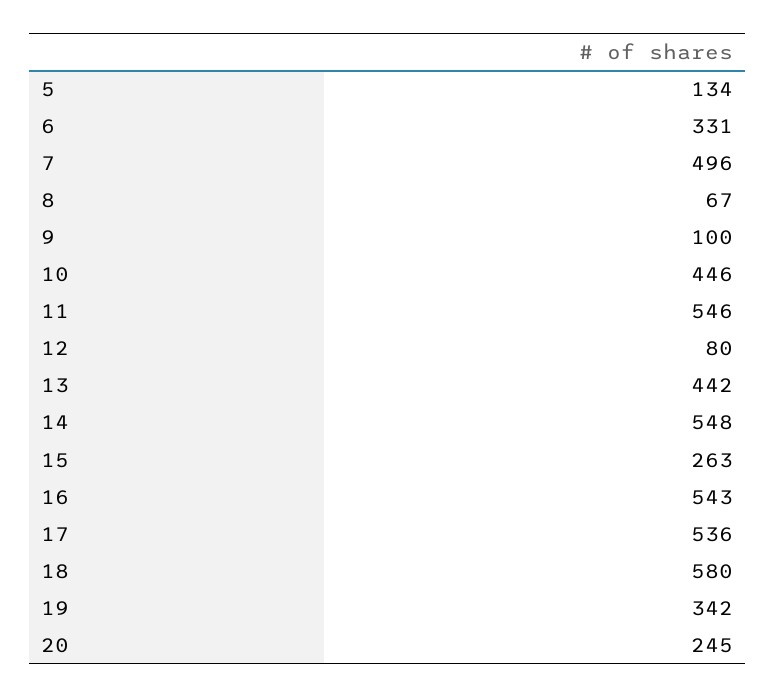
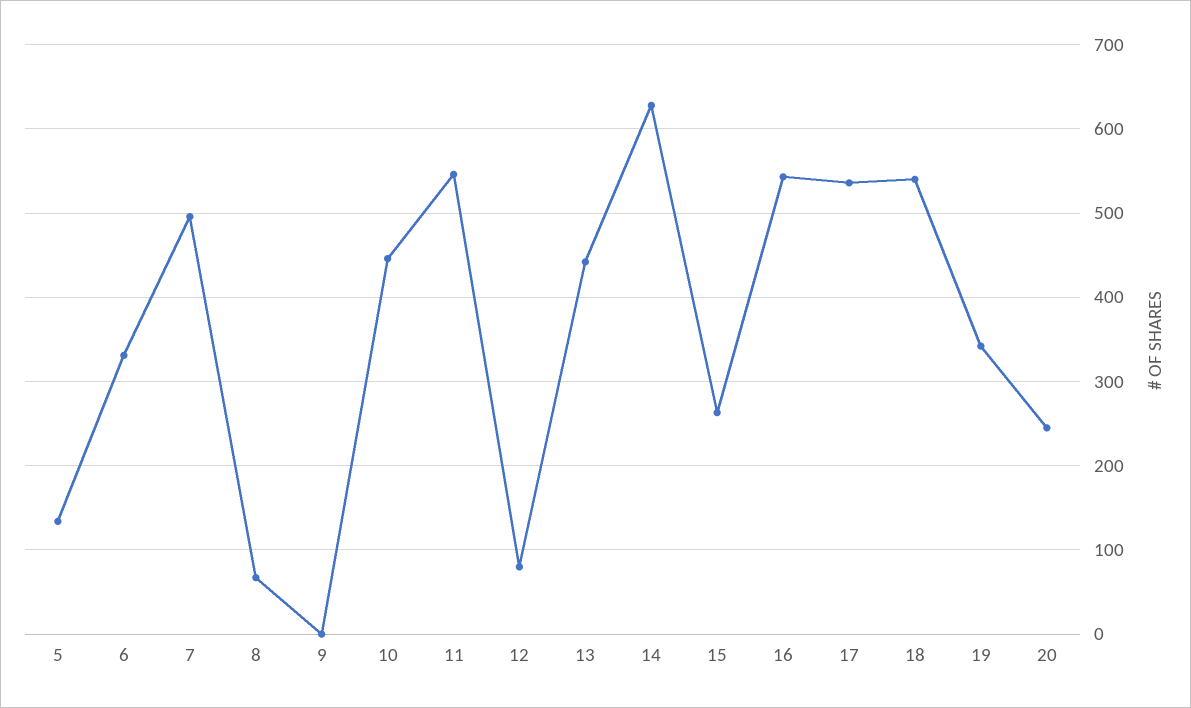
9: 100 -> 0
14: 548 -> 630
18: 580 -> 540

